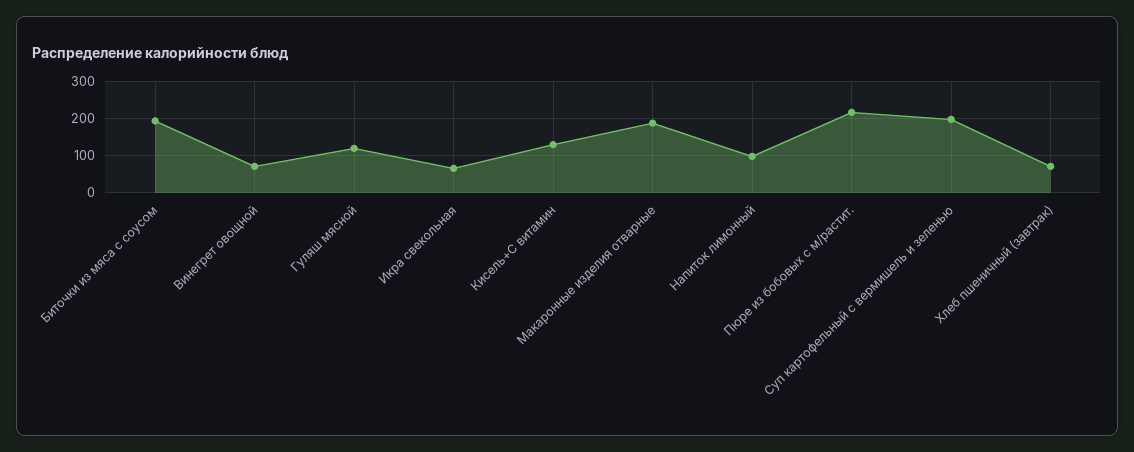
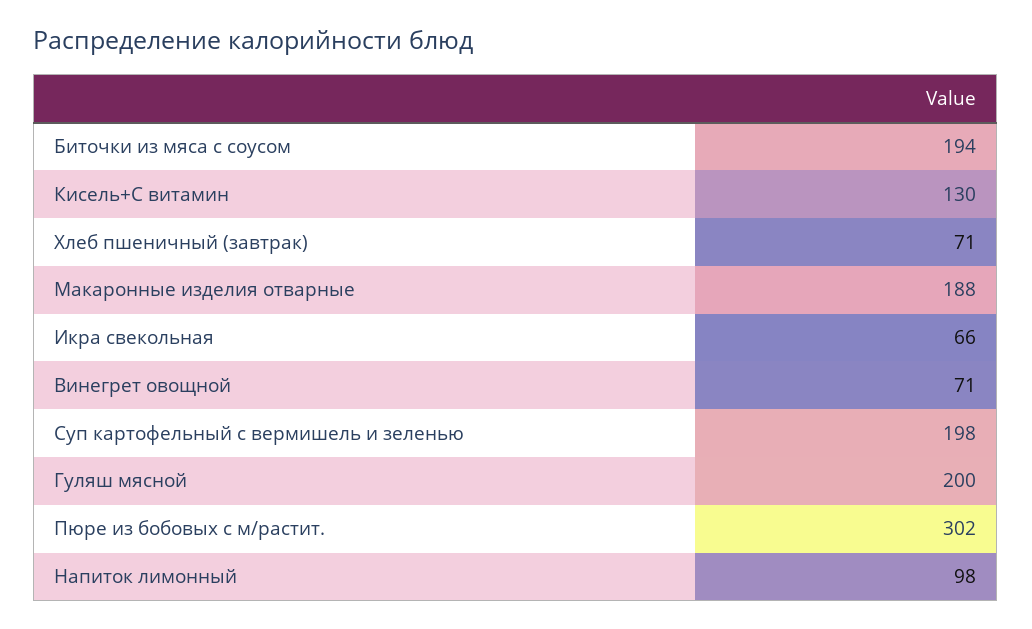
Гуляш мясной: 120 -> 200
Пюре из бобовых с м/растит.: 220 -> 302

